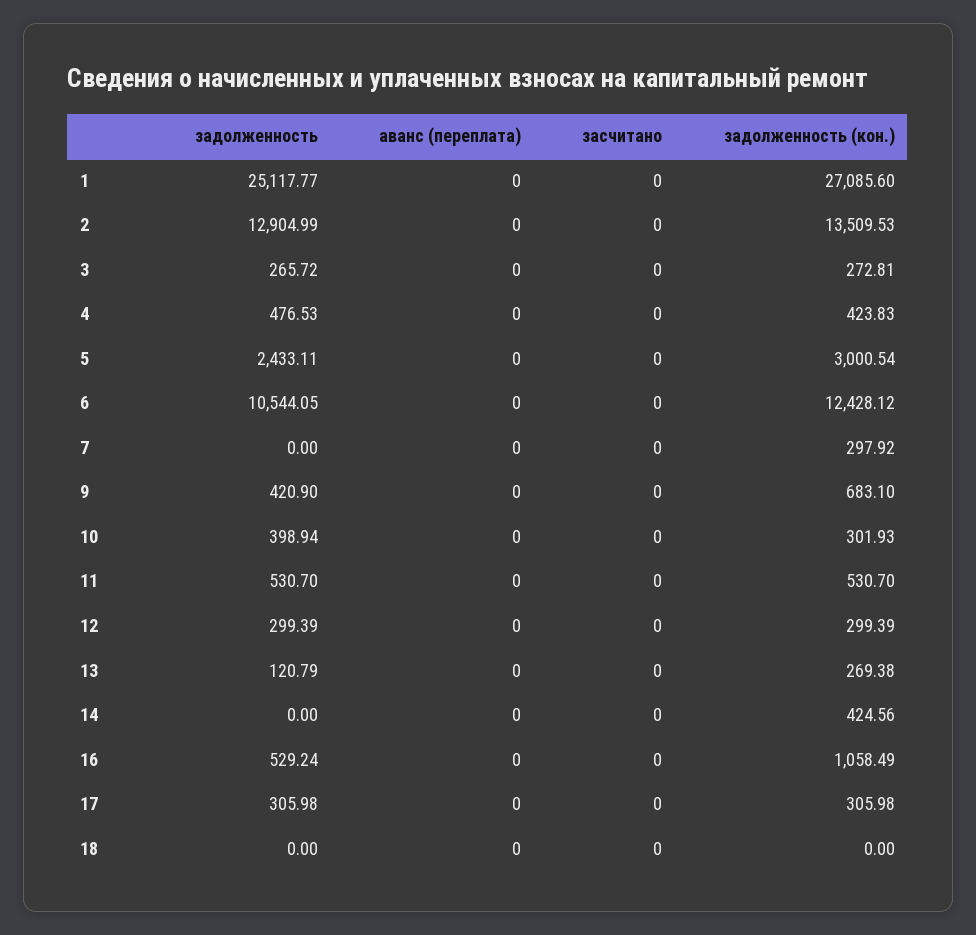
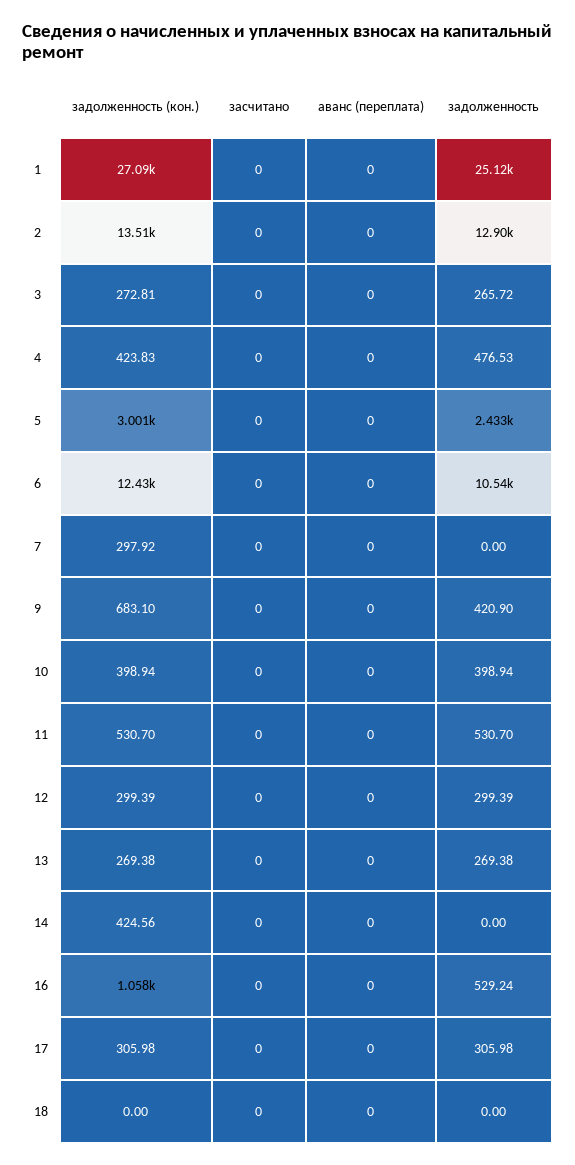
задолженность (кон.), 10: 301.93 -> 398.94
задолженность, 13: 120.79 -> 269.38

